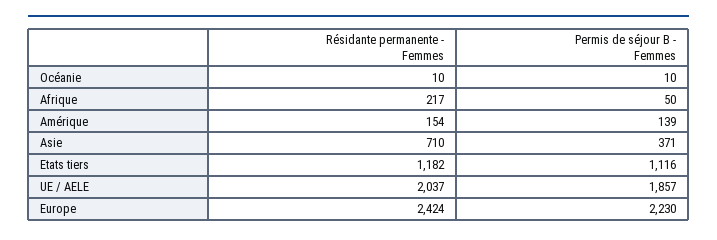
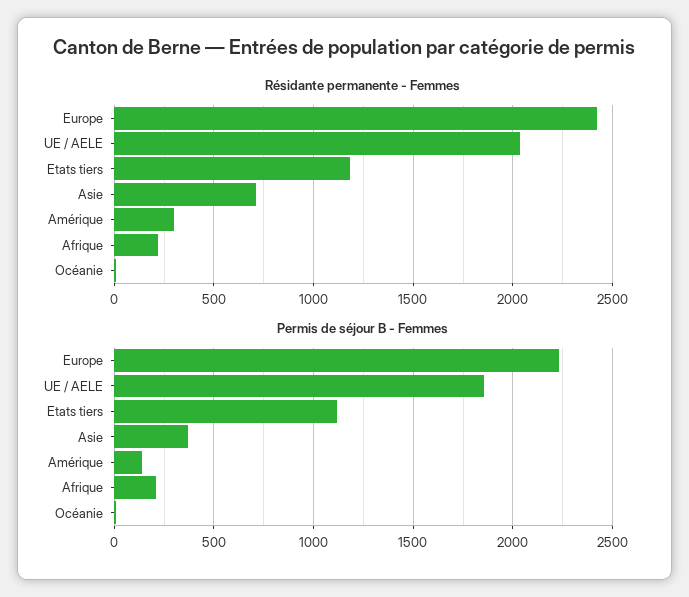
Permis de séjour B - Femmes, Afrique: 50 -> 200
Résidante permanente - Femmes, Amérique: 154 -> 300

